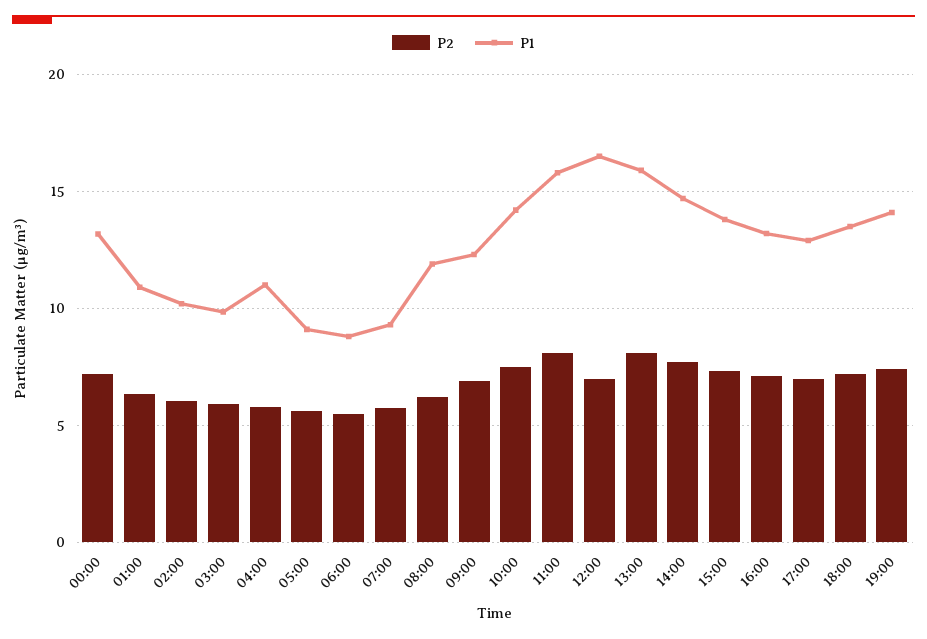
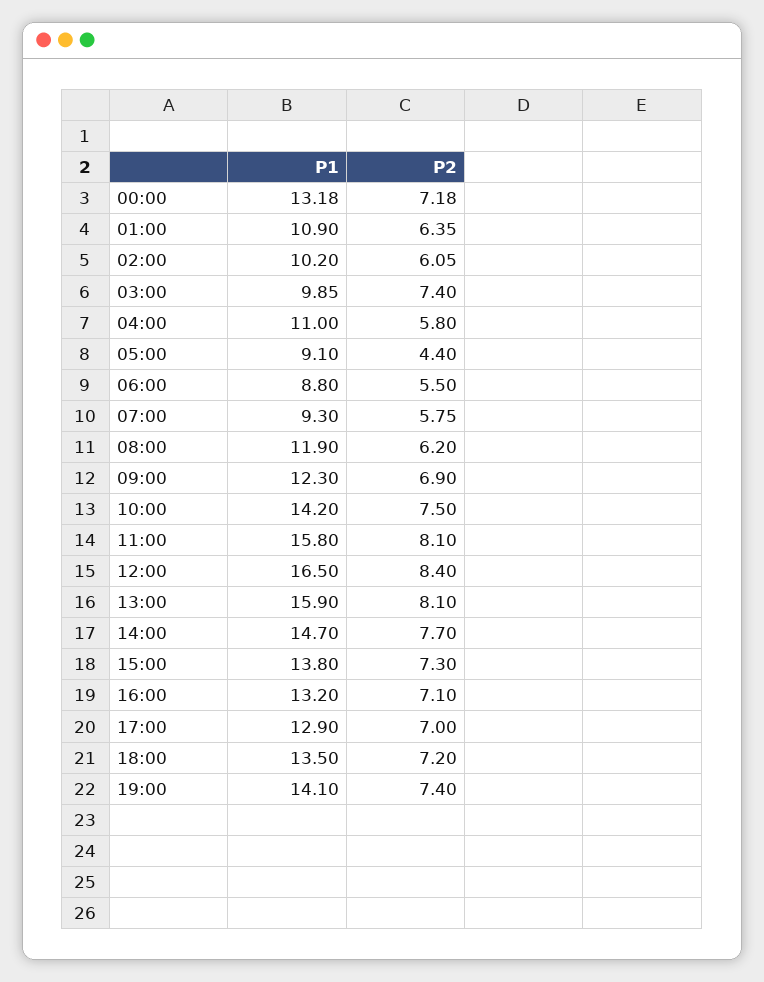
P2, 03:00: 6 -> 7.4
P2, 05:00: 5.5 -> 4.4
P2, 12:00: 7 -> 8.4

